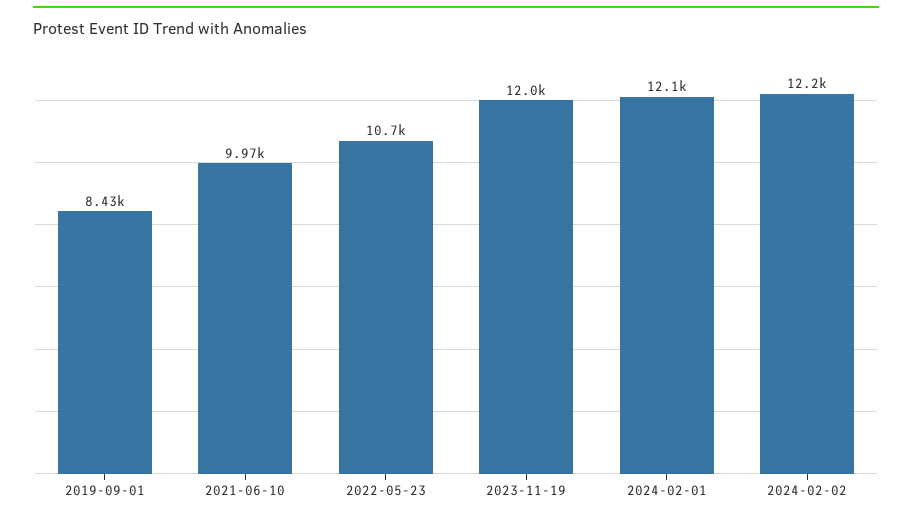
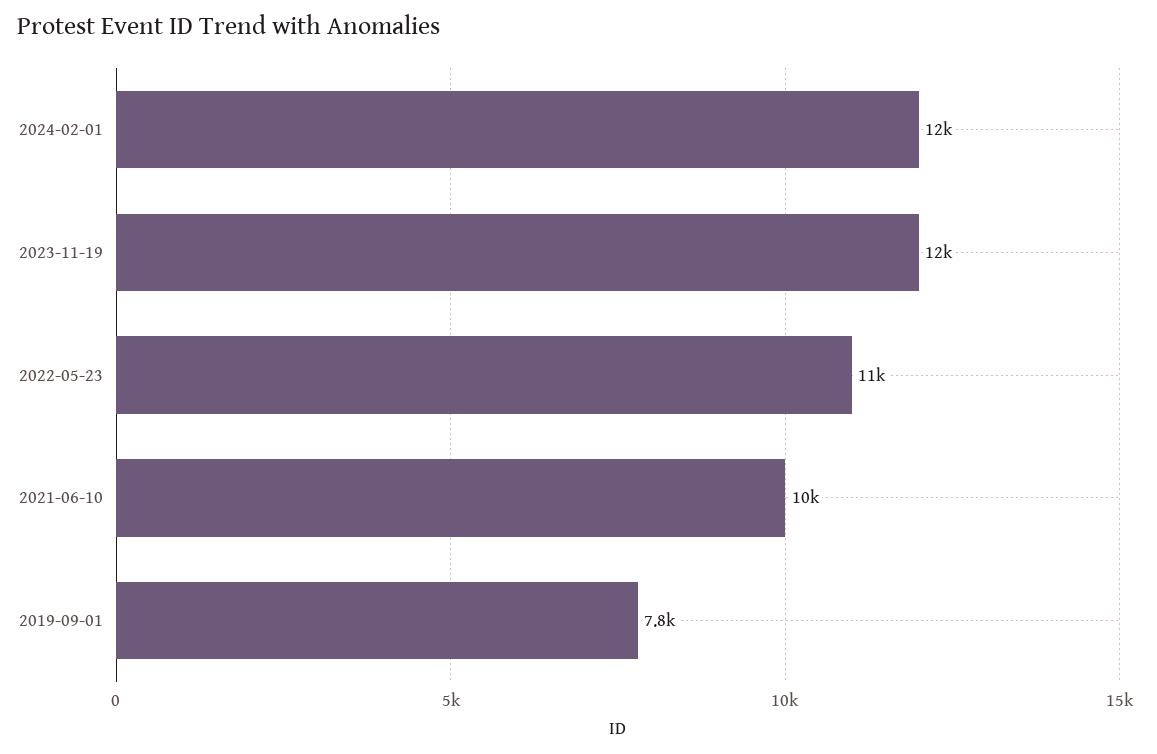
2019-09-01: 8430 -> 7800
2024-02-02: 12200 -> none

